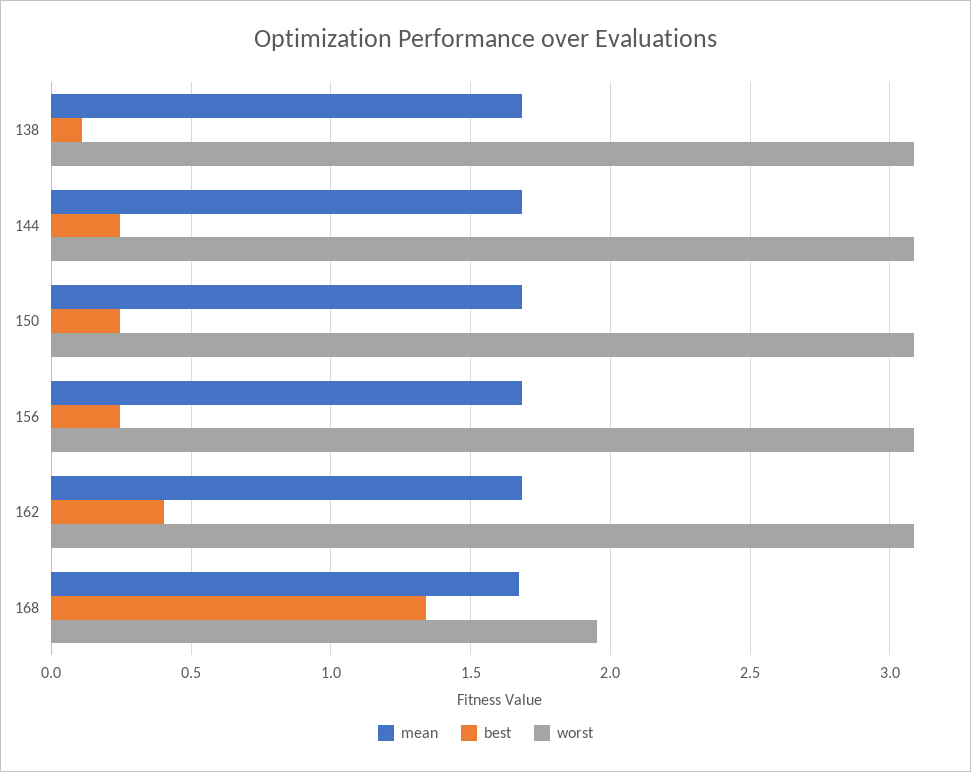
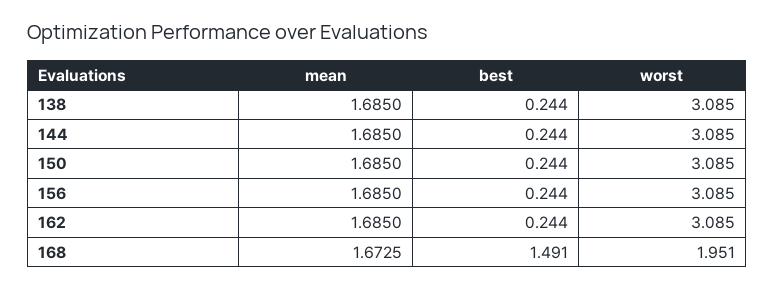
best, 138: 0.1 -> 0.244
best, 162: 0.4 -> 0.244
best, 168: 1.35 -> 1.491

